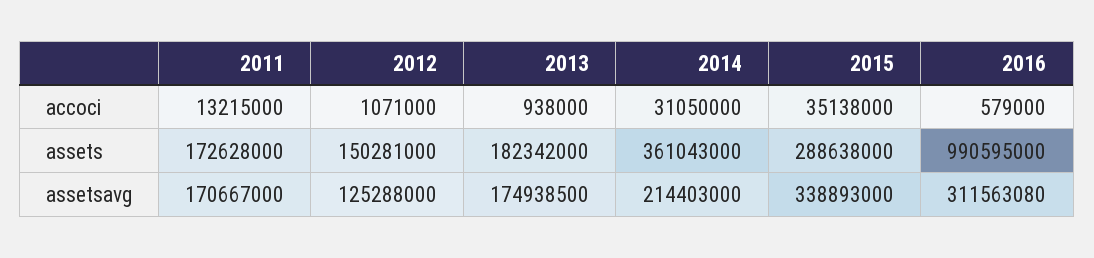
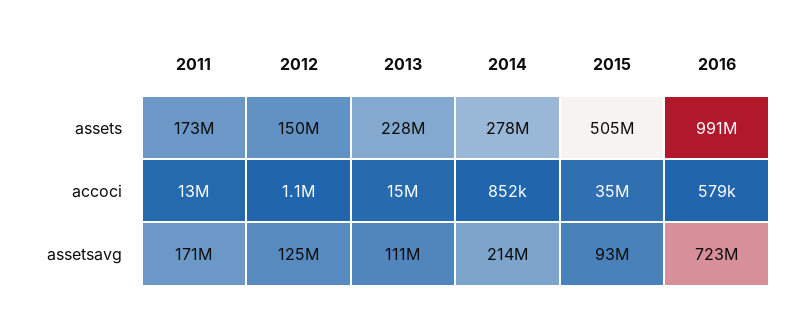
2013, accoci: 938000 -> 15000000
2014, accoci: 31050000 -> 852000
2013, assets: 182342000 -> 228000000
2014, assets: 361043000 -> 278000000
2015, assets: 288638000 -> 505000000
2013, assetsavg: 174938500 -> 111000000
2015, assetsavg: 338893000 -> 93000000
2016, assetsavg: 311563080 -> 723000000

